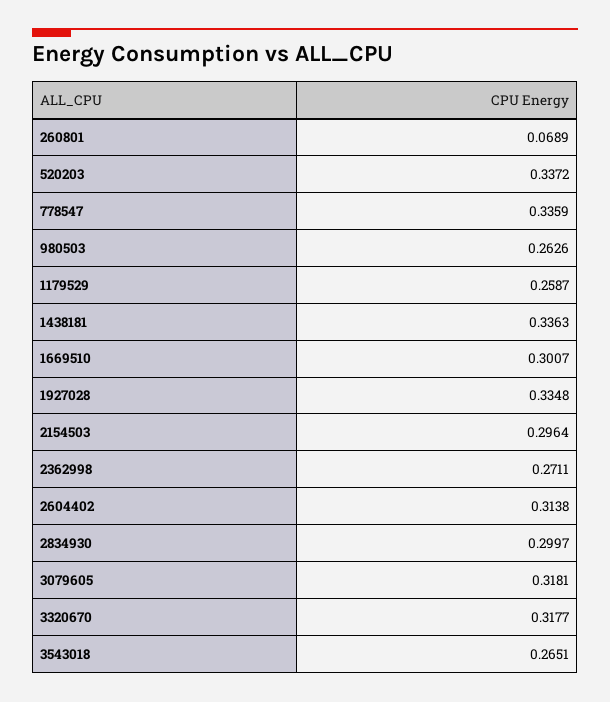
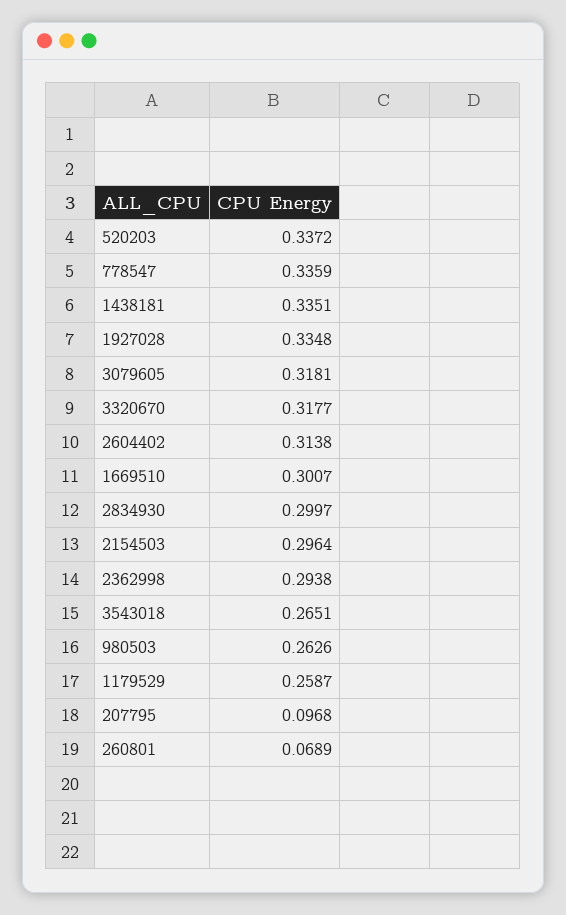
1438181: 0.3363 -> 0.3351
2362998: 0.2711 -> 0.2938
207795: none -> 0.0968

